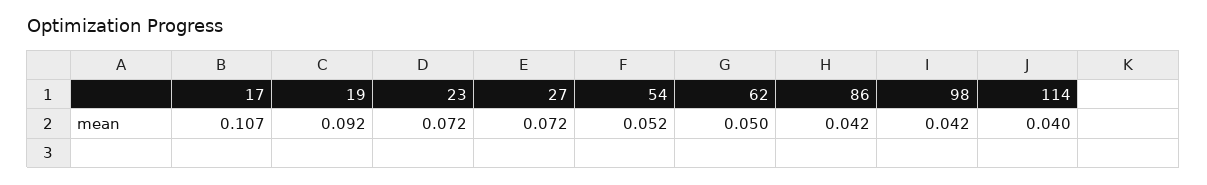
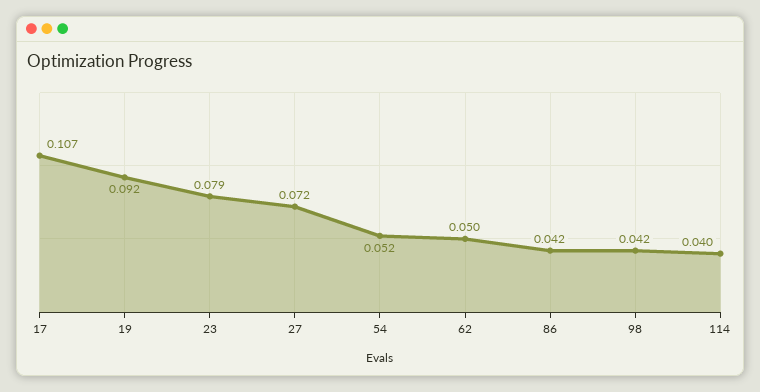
23: 0.072 -> 0.079

